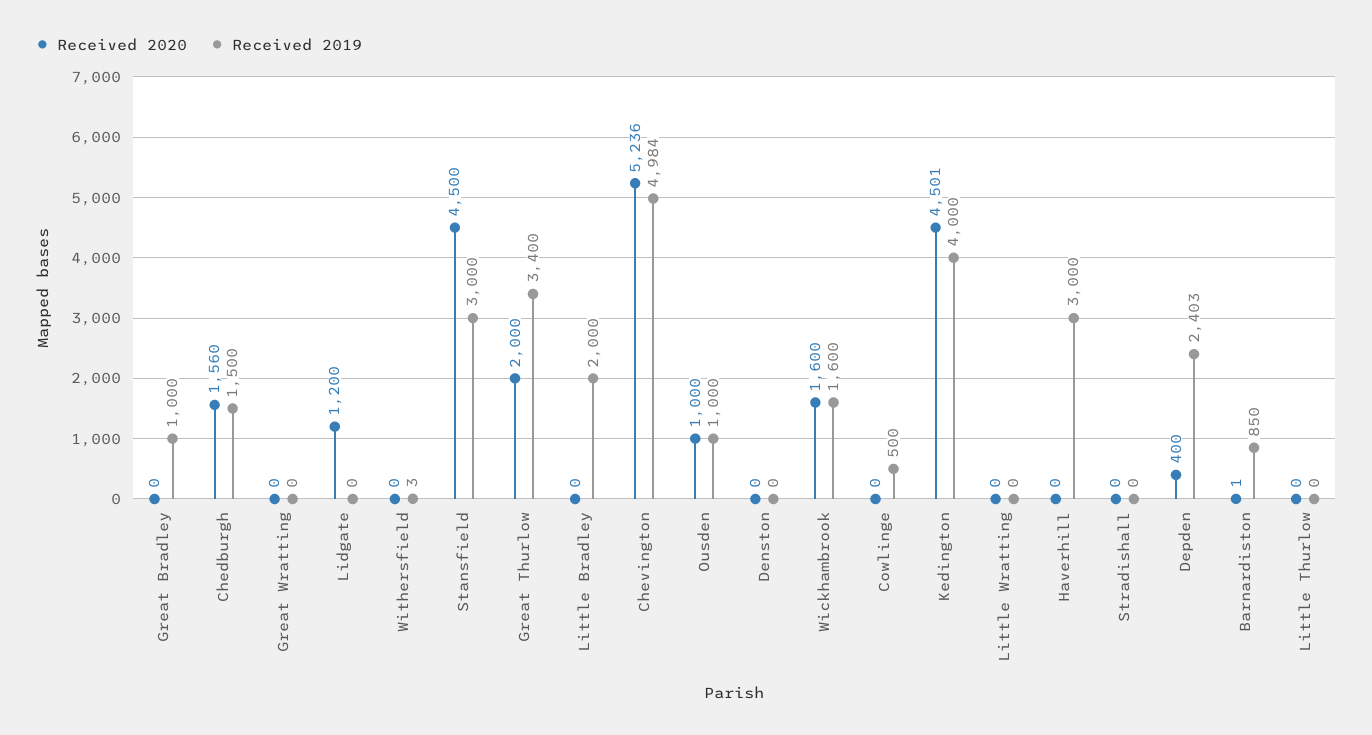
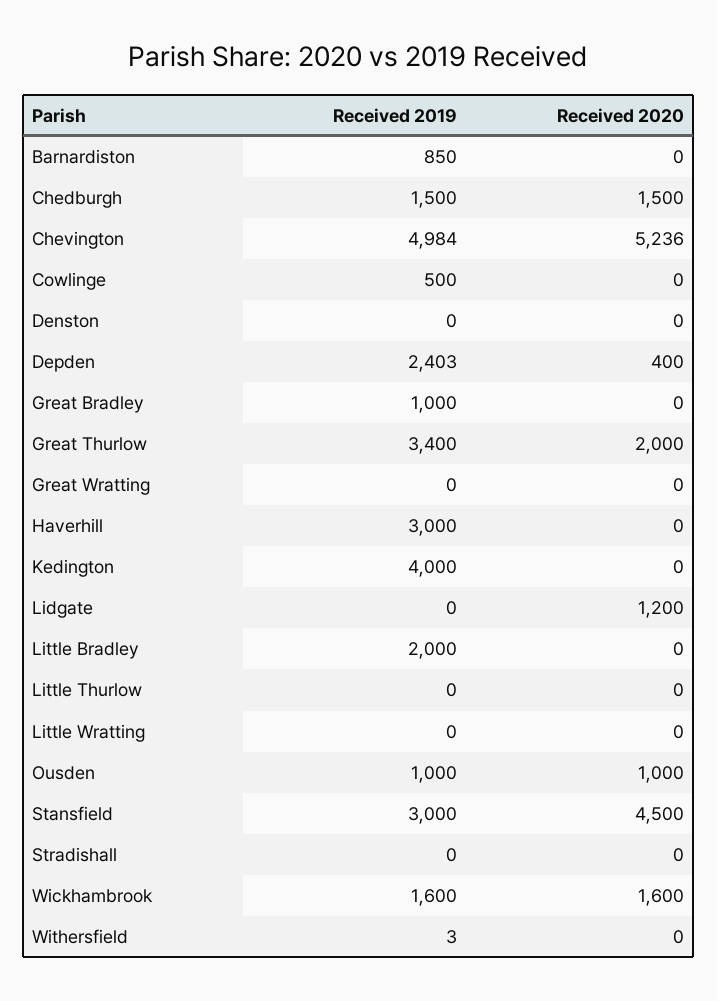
Received 2020, Chedburgh: 1560 -> 1500
Received 2020, Kedington: 4501 -> 0
Received 2020, Barnardiston: 1 -> 0

